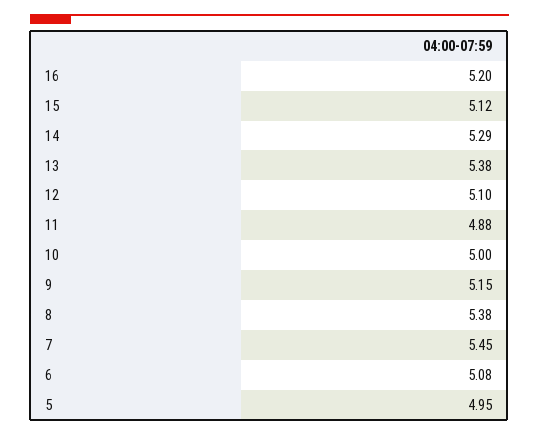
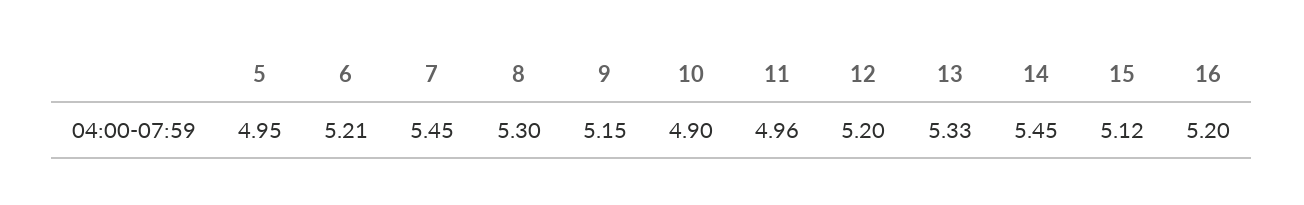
14: 5.29 -> 5.45
13: 5.38 -> 5.33
12: 5.1 -> 5.2
11: 4.88 -> 4.96
10: 5 -> 4.9
8: 5.38 -> 5.3
6: 5.08 -> 5.21

